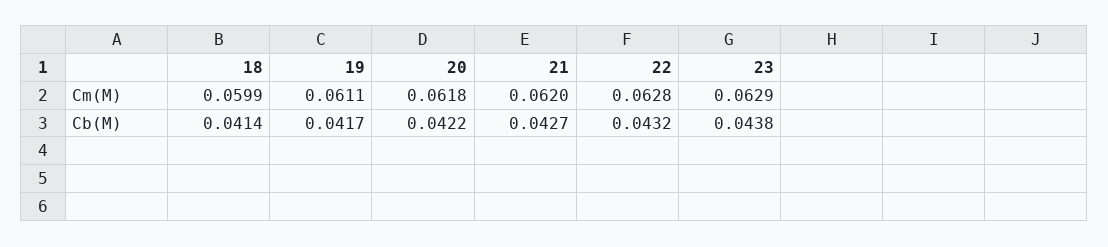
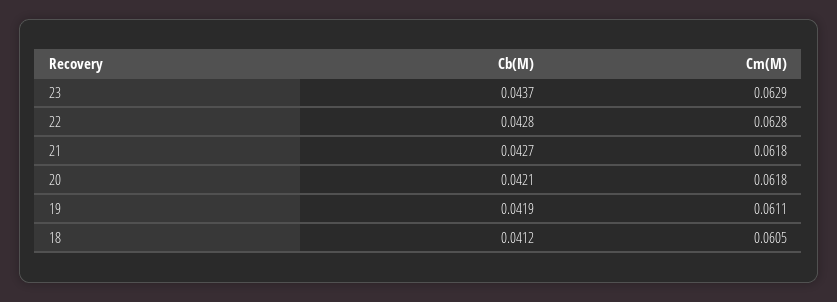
18, Cm(M): 0.0599 -> 0.0605
21, Cm(M): 0.062 -> 0.0618
18, Cb(M): 0.0414 -> 0.0412
19, Cb(M): 0.0417 -> 0.0419
20, Cb(M): 0.0422 -> 0.0421
22, Cb(M): 0.0432 -> 0.0428
23, Cb(M): 0.0438 -> 0.0437

